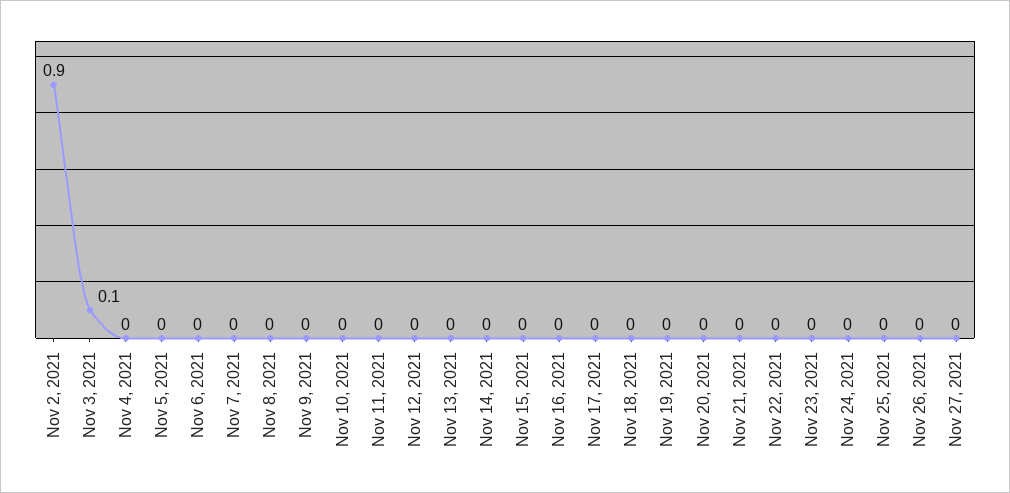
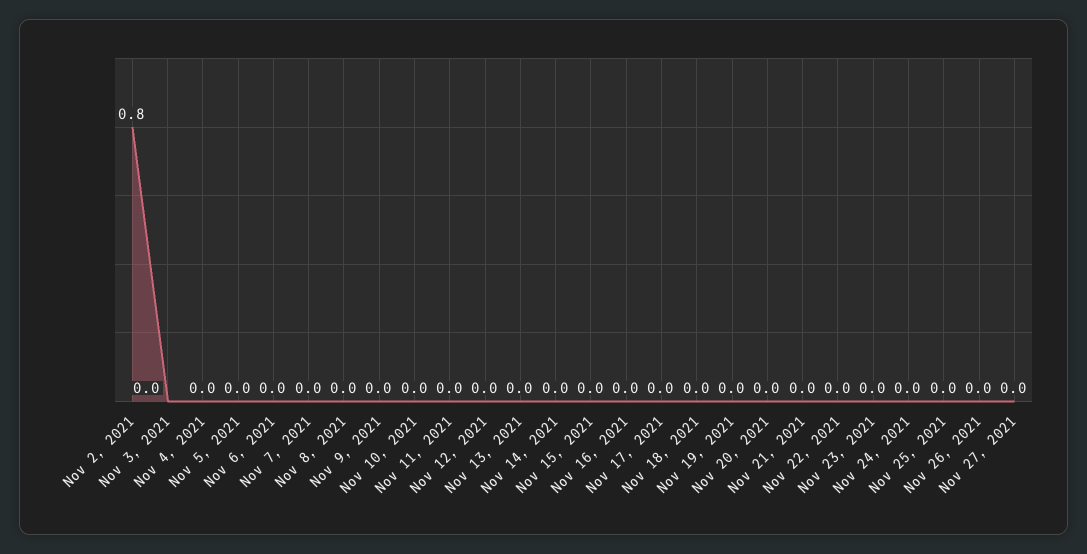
Nov 2, 2021: 0.9 -> 0.8
Nov 3, 2021: 0.1 -> 0

